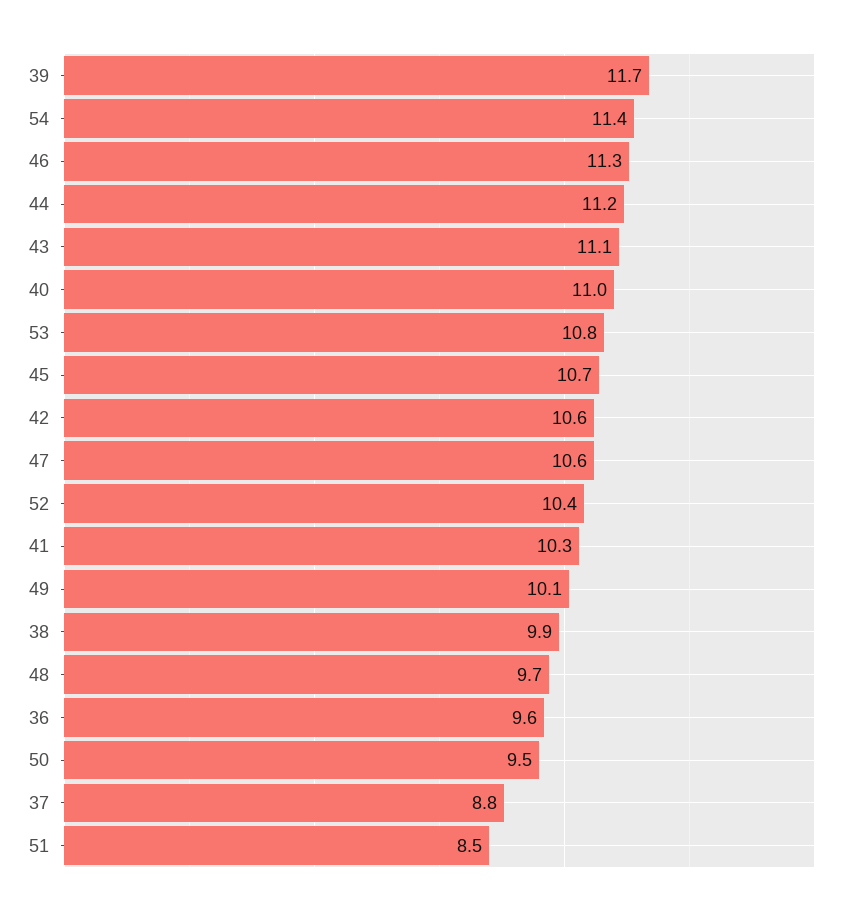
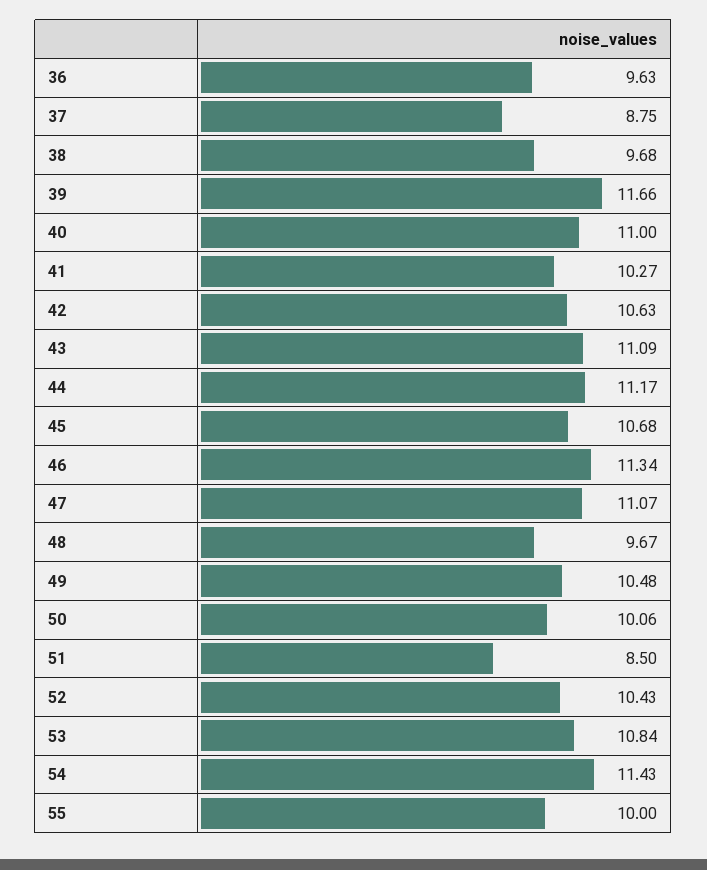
47: 10.6 -> 11.07
49: 10.1 -> 10.48
38: 9.9 -> 9.68
50: 9.5 -> 10.06
55: none -> 10

